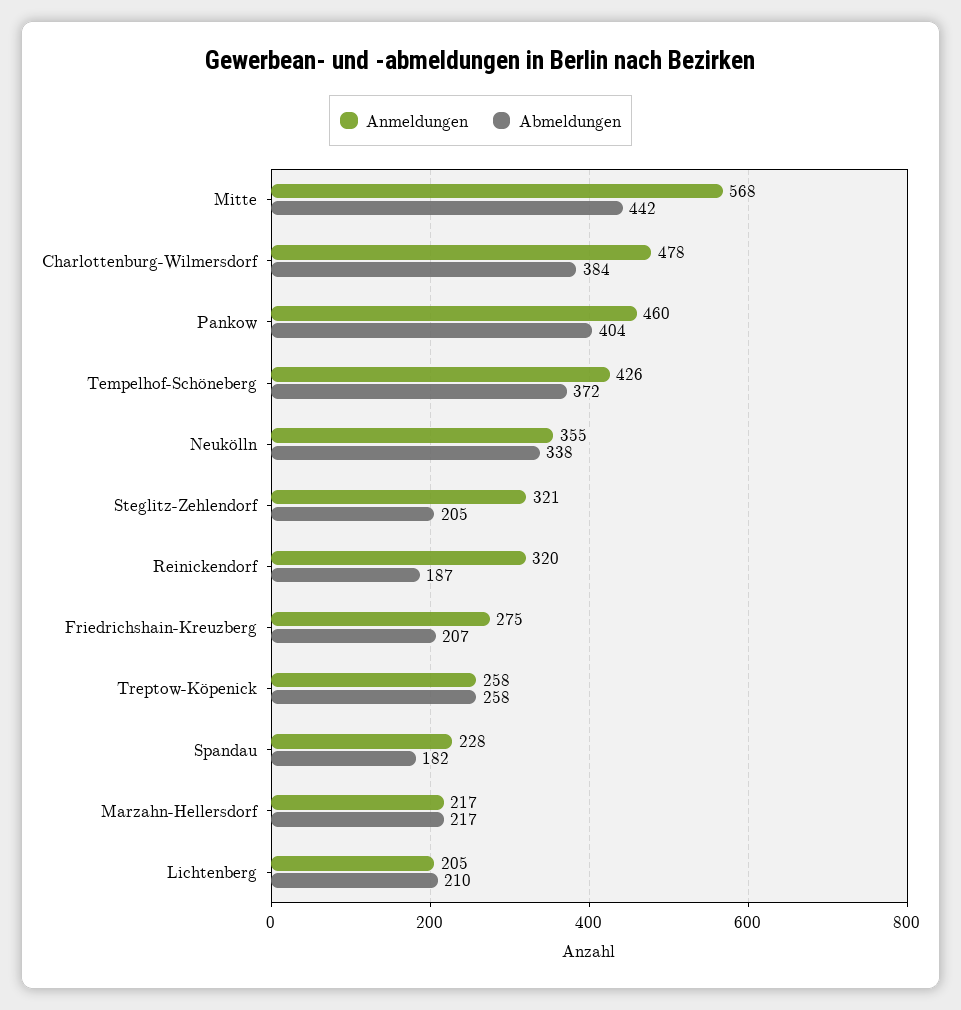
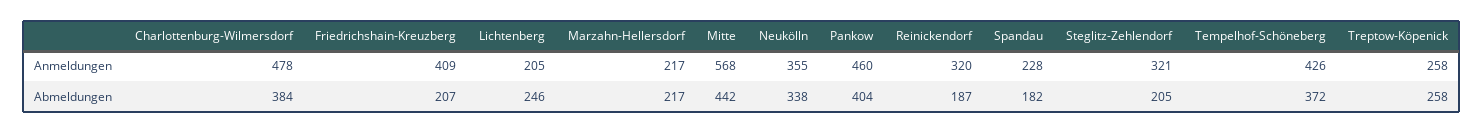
Anmeldungen, Friedrichshain-Kreuzberg: 275 -> 409
Abmeldungen, Lichtenberg: 210 -> 246

